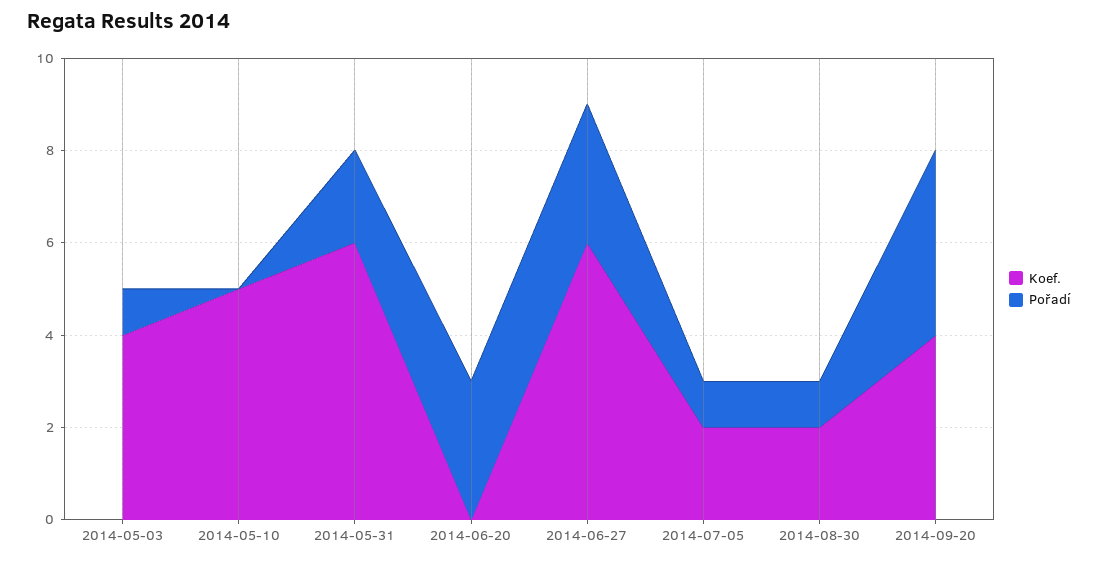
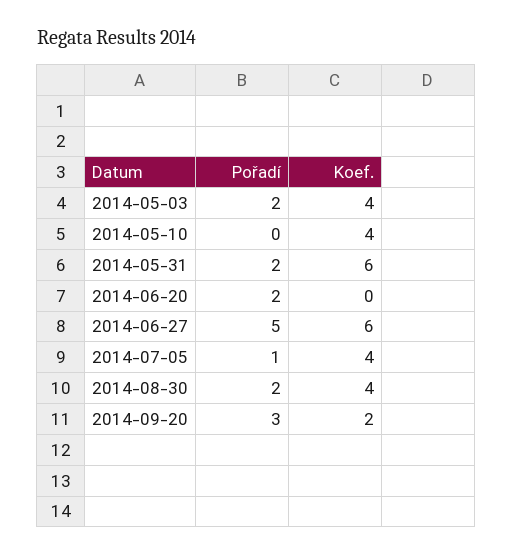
Pořadí, 2014-05-03: 1 -> 2
Koef., 2014-05-10: 5 -> 4
Pořadí, 2014-06-20: 3 -> 2
Pořadí, 2014-06-27: 3 -> 5
Koef., 2014-07-05: 2 -> 4
Koef., 2014-08-30: 2 -> 4
Pořadí, 2014-08-30: 1 -> 2
Koef., 2014-09-20: 4 -> 2
Pořadí, 2014-09-20: 4 -> 3

